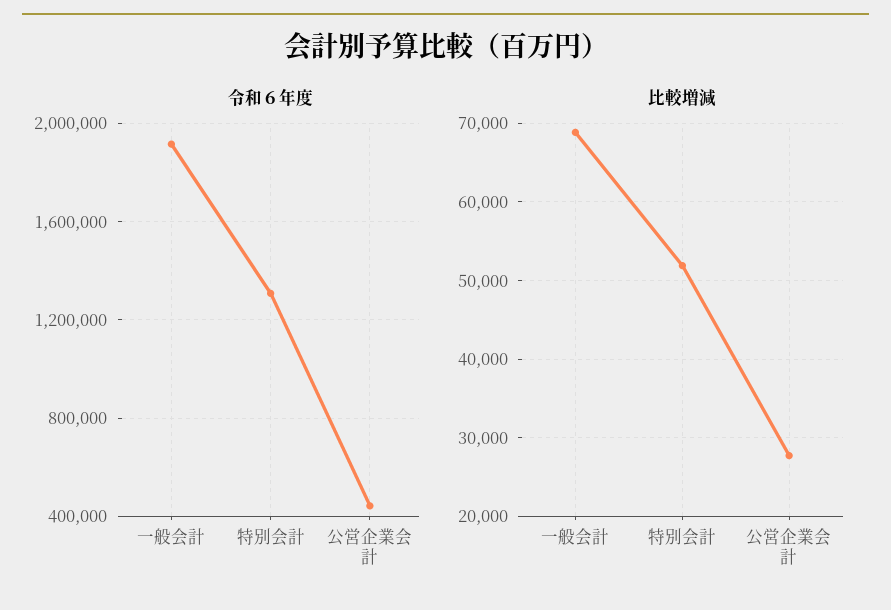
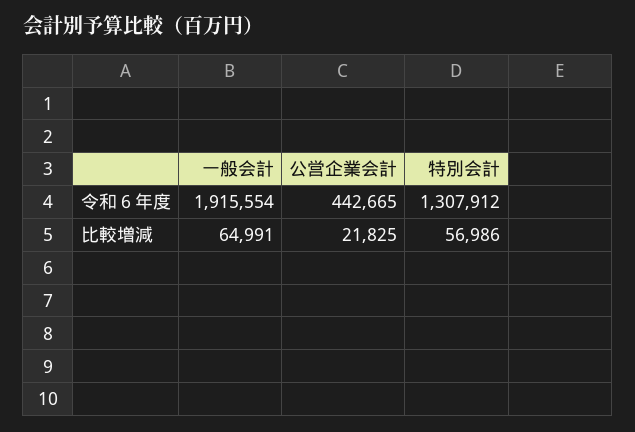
比較増減, 一般会計: 69000 -> 64991
比較増減, 特別会計: 52000 -> 56986
比較増減, 公営企業会計: 28000 -> 21825

